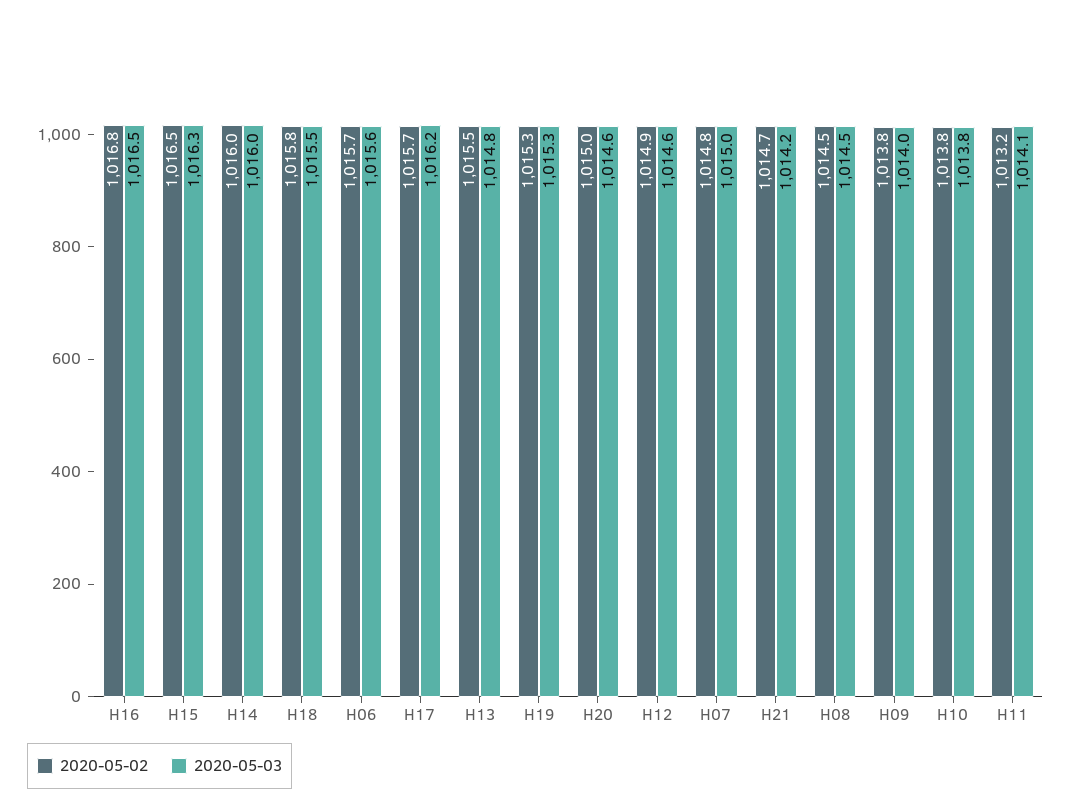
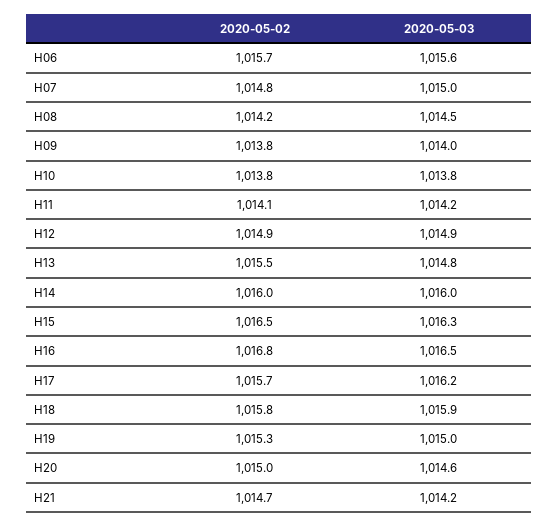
2020-05-03, H18: 1015.5 -> 1015.9
2020-05-03, H19: 1015.3 -> 1015
2020-05-03, H12: 1014.6 -> 1014.9
2020-05-02, H08: 1014.5 -> 1014.2
2020-05-02, H11: 1013.2 -> 1014.1
2020-05-03, H11: 1014.1 -> 1014.2

